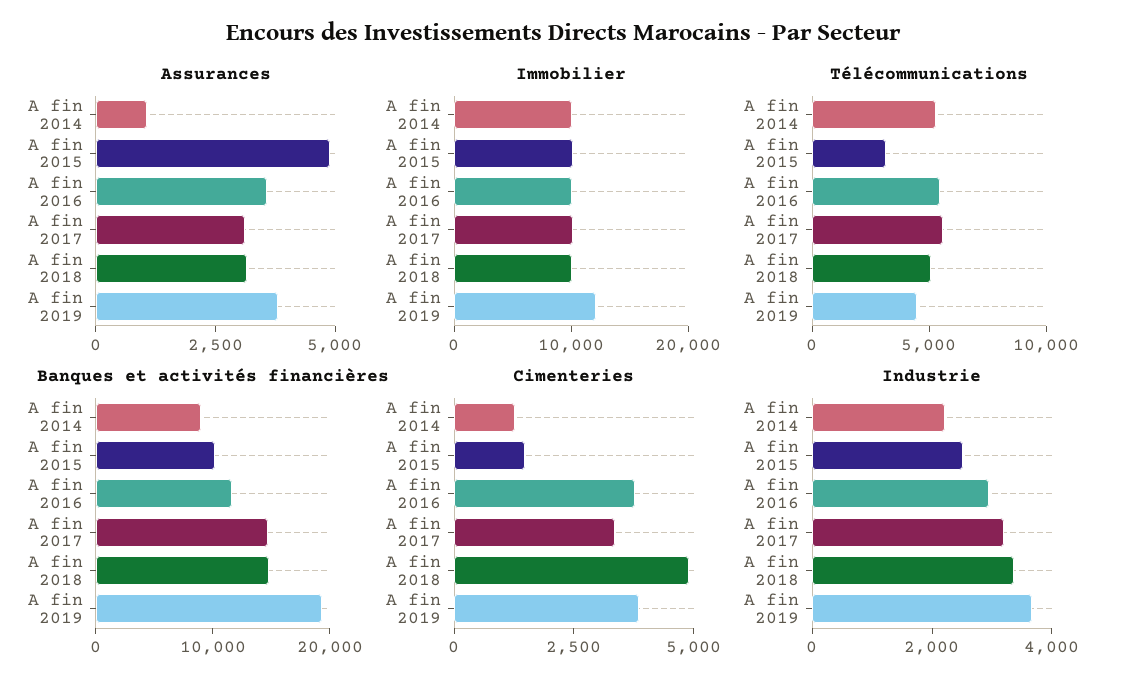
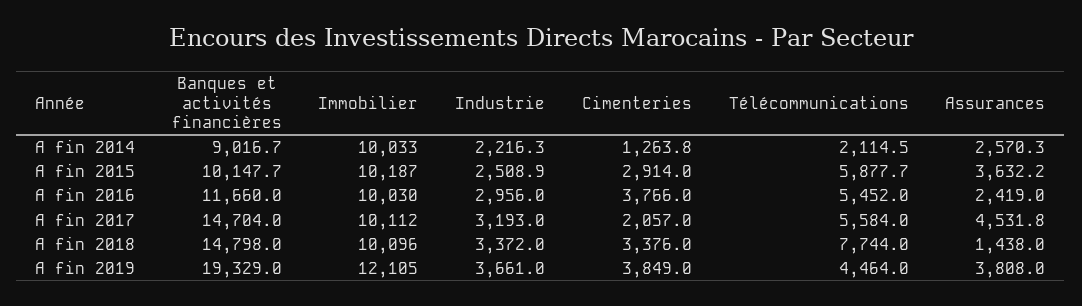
Assurances, A fin 2014: 1000 -> 2570.3
Assurances, A fin 2015: 5000 -> 3632.2
Assurances, A fin 2016: 3500 -> 2419
Assurances, A fin 2017: 3000 -> 4531.8
Assurances, A fin 2018: 3000 -> 1438
Télécommunications, A fin 2014: 5000 -> 2114.5
Télécommunications, A fin 2015: 3000 -> 5877.7
Télécommunications, A fin 2018: 5000 -> 7744
Cimenteries, A fin 2015: 1500 -> 2914
Cimenteries, A fin 2017: 3500 -> 2057
Cimenteries, A fin 2018: 5000 -> 3376

